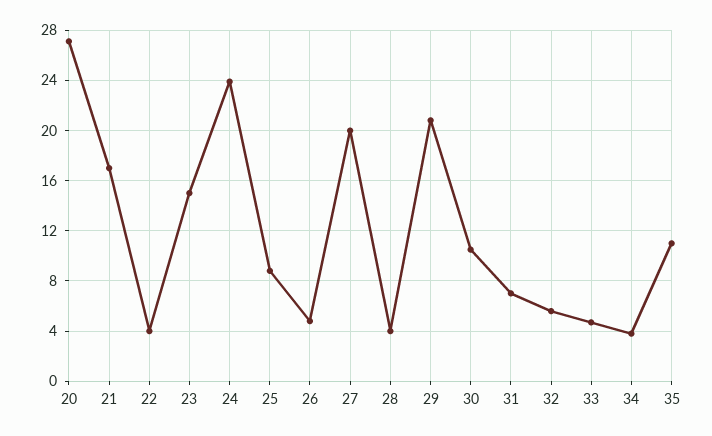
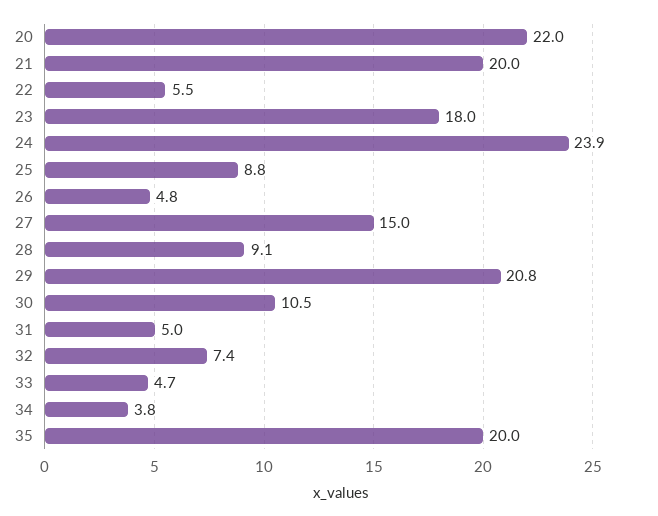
20: 27 -> 22
21: 17 -> 20
22: 4 -> 5.5
23: 15 -> 18
27: 20 -> 15
28: 4 -> 9.1
31: 7 -> 5
32: 5.5 -> 7.4
35: 11 -> 20

